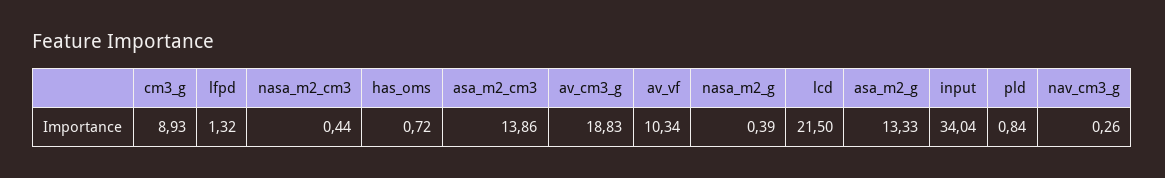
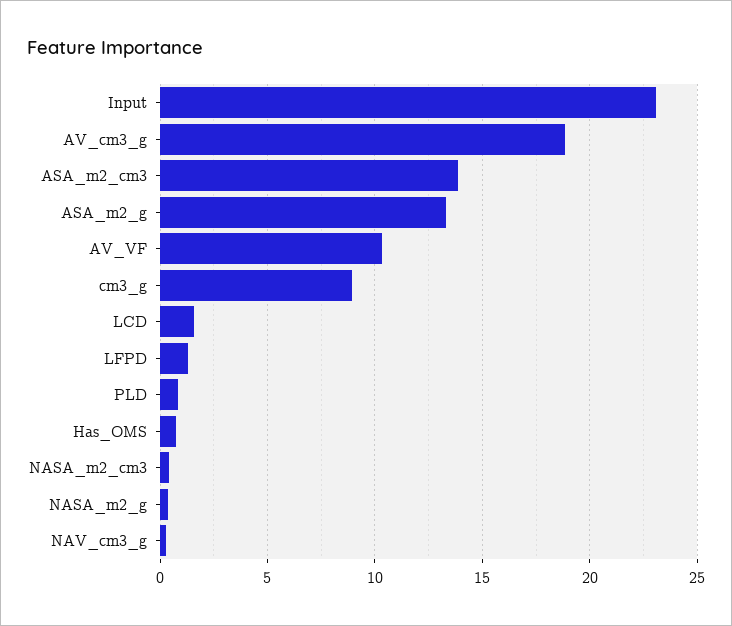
lcd: 21.5 -> 1.5
input: 34.04 -> 23

